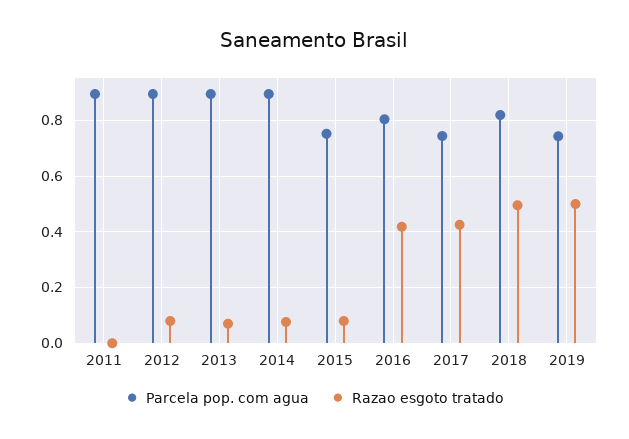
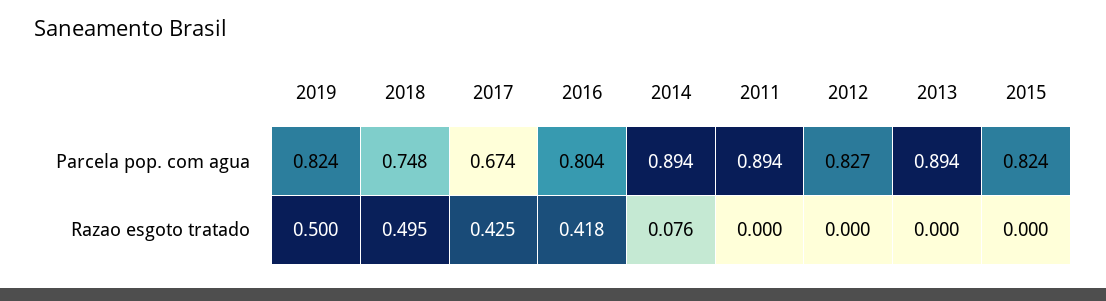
Parcela pop. com agua, 2012: 0.9 -> 0.827
Razao esgoto tratado, 2012: 0.075 -> 0
Razao esgoto tratado, 2013: 0.075 -> 0
Parcela pop. com agua, 2015: 0.75 -> 0.824
Razao esgoto tratado, 2015: 0.075 -> 0
Parcela pop. com agua, 2017: 0.75 -> 0.674
Parcela pop. com agua, 2018: 0.825 -> 0.748
Parcela pop. com agua, 2019: 0.75 -> 0.824

